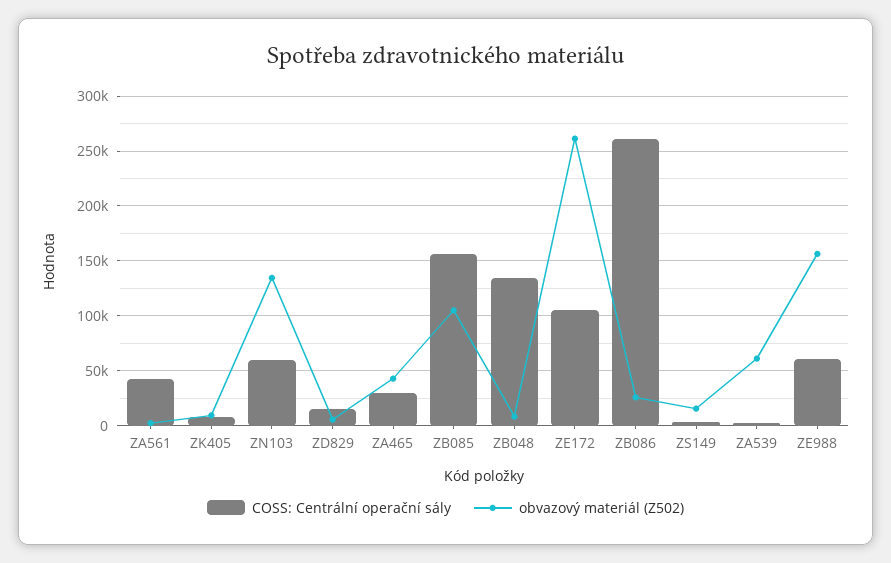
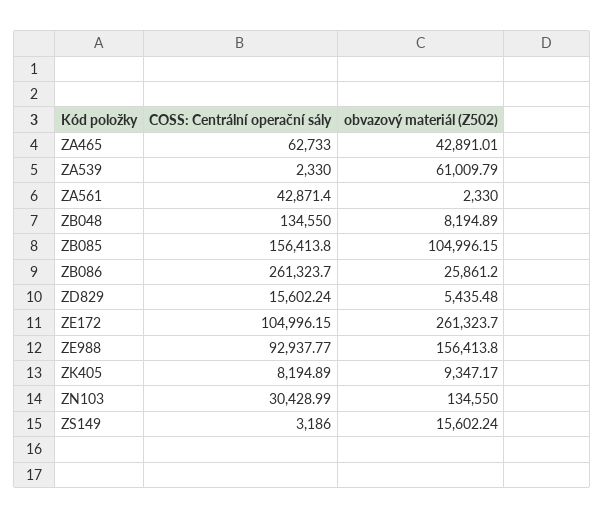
COSS: Centrální operační sály, ZN103: 60000 -> 30428.99
COSS: Centrální operační sály, ZA465: 30000 -> 62733
COSS: Centrální operační sály, ZE988: 60000 -> 92937.77

